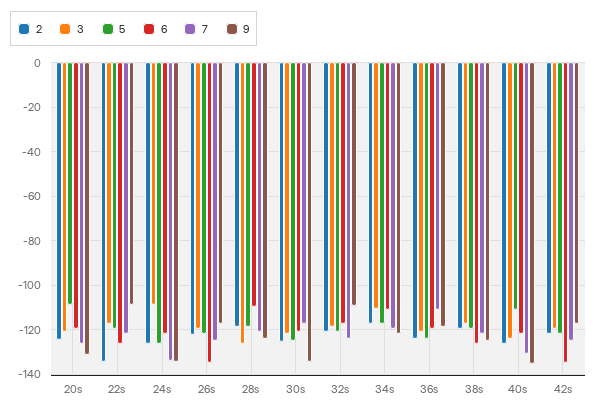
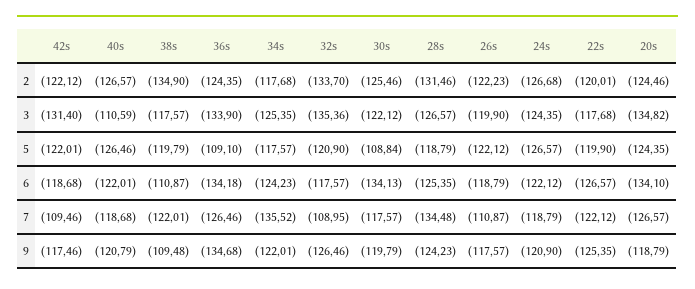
3, 20s: -120 -> -134.82
5, 20s: -110 -> -124.35
6, 20s: -120 -> -134.1
9, 20s: -130 -> -118.79
2, 22s: -135 -> -120.01
9, 22s: -110 -> -125.35
3, 24s: -110 -> -124.35
7, 24s: -135 -> -118.79
9, 24s: -135 -> -120.9
6, 26s: -135 -> -118.79
7, 26s: -125 -> -110.87
2, 28s: -120 -> -131.46
6, 28s: -110 -> -125.35
7, 28s: -120 -> -134.48
5, 30s: -125 -> -108.84
6, 30s: -120 -> -134.13
9, 30s: -135 -> -119.79
2, 32s: -120 -> -133.7
3, 32s: -120 -> -135.36
7, 32s: -125 -> -108.95
9, 32s: -110 -> -126.46
3, 34s: -110 -> -125.35
6, 34s: -110 -> -124.23
7, 34s: -120 -> -135.52
3, 36s: -120 -> -133.9
5, 36s: -125 -> -109.1
6, 36s: -120 -> -134.18
7, 36s: -110 -> -126.46
9, 36s: -120 -> -134.68
2, 38s: -120 -> -134.9
6, 38s: -125 -> -110.87
9, 38s: -125 -> -109.48
3, 40s: -125 -> -110.59
5, 40s: -110 -> -126.46
7, 40s: -130 -> -118.68
9, 40s: -135 -> -120.79
3, 42s: -120 -> -131.4
6, 42s: -135 -> -118.68
7, 42s: -125 -> -109.46

